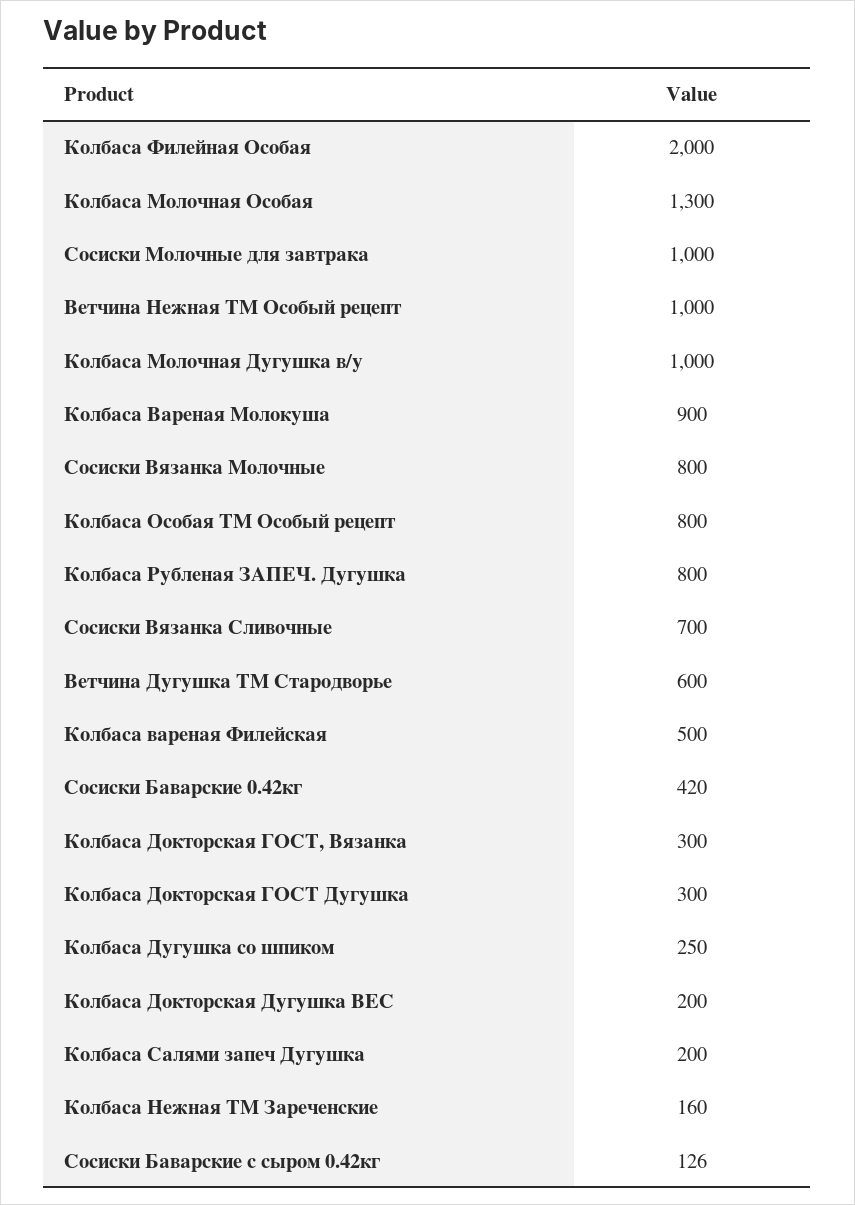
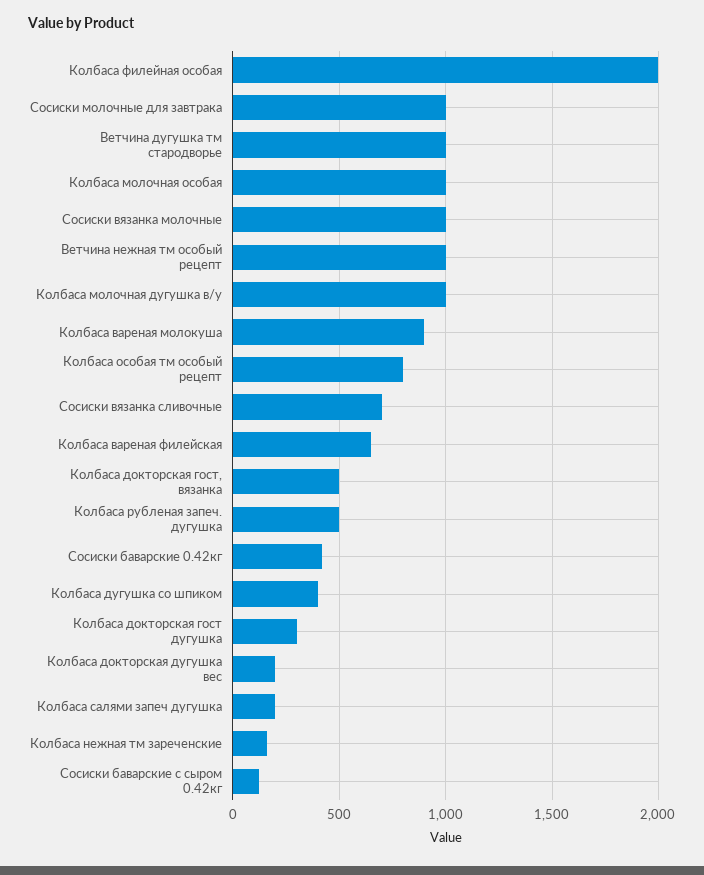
Колбаса Молочная Особая: 1300 -> 1000
Сосиски Вязанка Молочные: 800 -> 1000
Колбаса Рубленая ЗАПЕЧ. Дугушка: 800 -> 500
Ветчина Дугушка ТМ Стародворье: 600 -> 1000
Колбаса вареная Филейская: 500 -> 650
Колбаса Докторская ГОСТ, Вязанка: 300 -> 500
Колбаса Дугушка со шпиком: 250 -> 400

